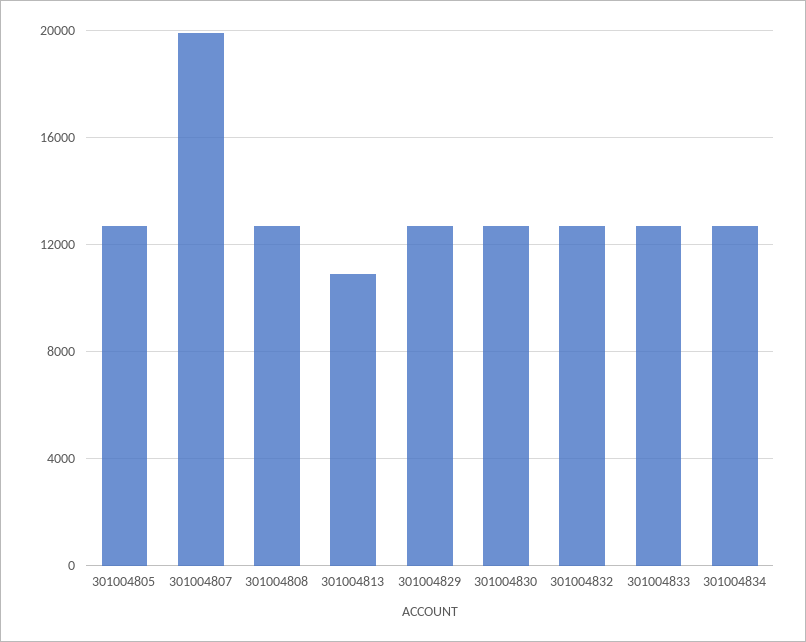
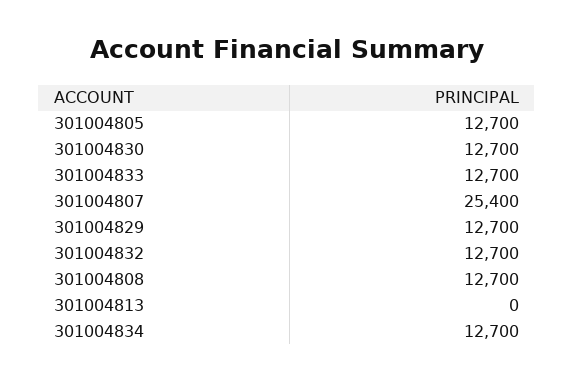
301004807: 20000 -> 25400
301004813: 11000 -> 0

